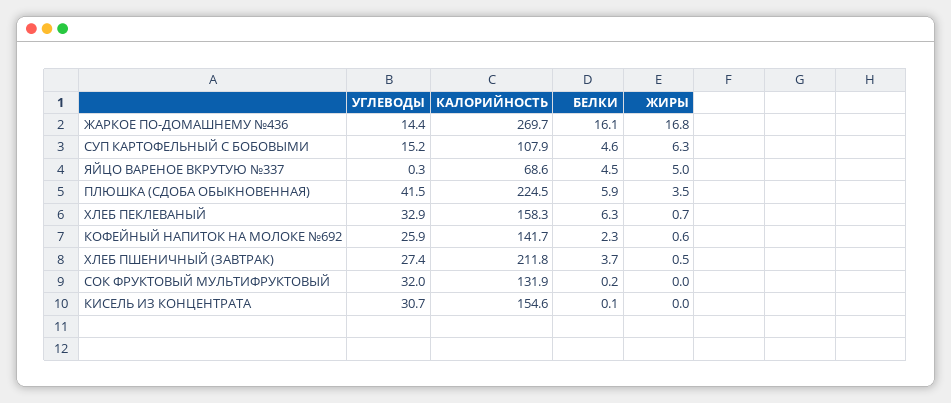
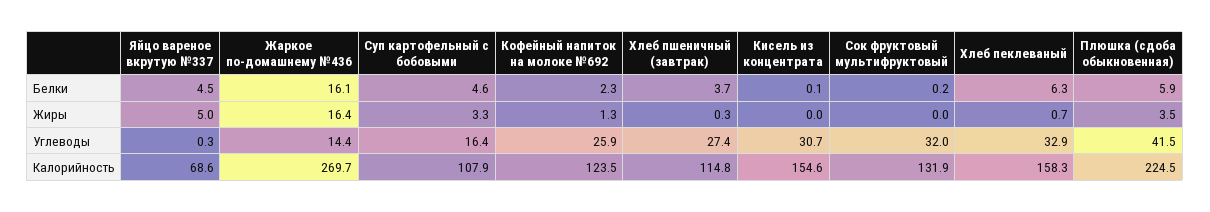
ЖИРЫ, ЖАРКОЕ ПО-ДОМАШНЕМУ №436: 16.8 -> 16.4
УГЛЕВОДЫ, СУП КАРТОФЕЛЬНЫЙ С БОБОВЫМИ: 15.2 -> 16.4
ЖИРЫ, СУП КАРТОФЕЛЬНЫЙ С БОБОВЫМИ: 6.3 -> 3.3
КАЛОРИЙНОСТЬ, КОФЕЙНЫЙ НАПИТОК НА МОЛОКЕ №692: 141.7 -> 123.5
ЖИРЫ, КОФЕЙНЫЙ НАПИТОК НА МОЛОКЕ №692: 0.6 -> 1.3
КАЛОРИЙНОСТЬ, ХЛЕБ ПШЕНИЧНЫЙ (ЗАВТРАК): 211.8 -> 114.8
ЖИРЫ, ХЛЕБ ПШЕНИЧНЫЙ (ЗАВТРАК): 0.5 -> 0.3

